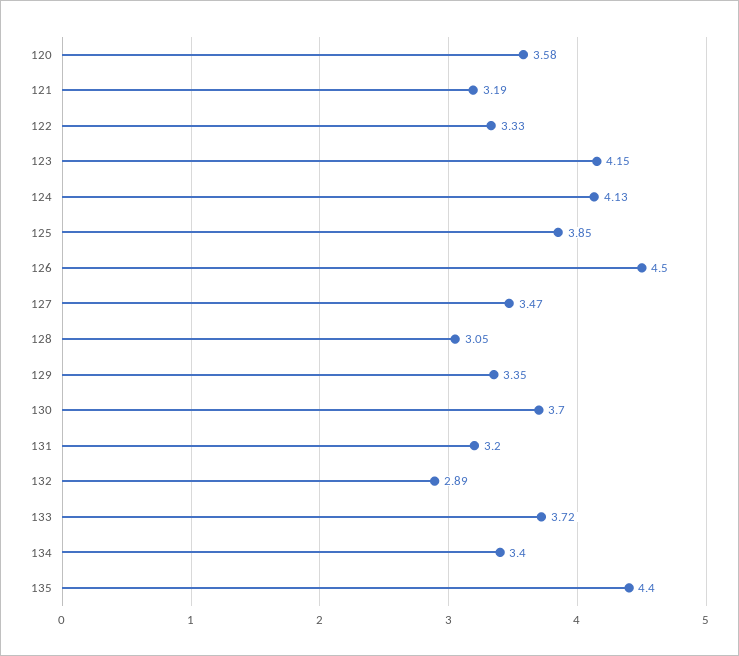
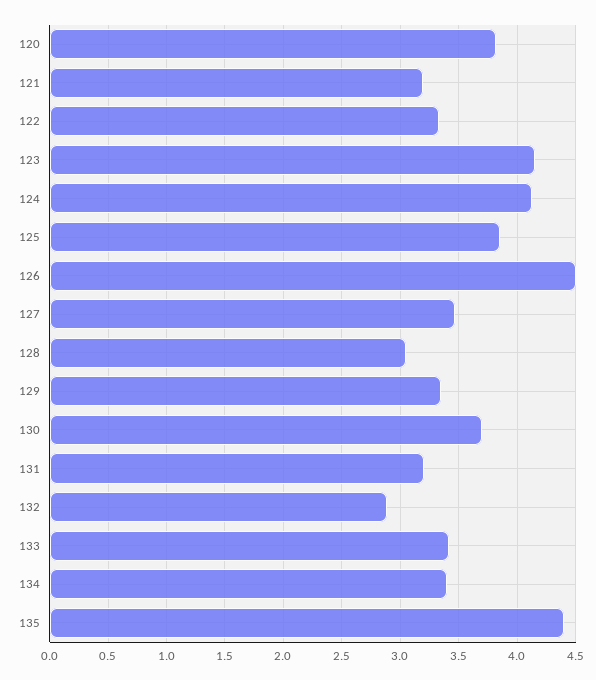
120: 3.58 -> 3.8
133: 3.72 -> 3.4

